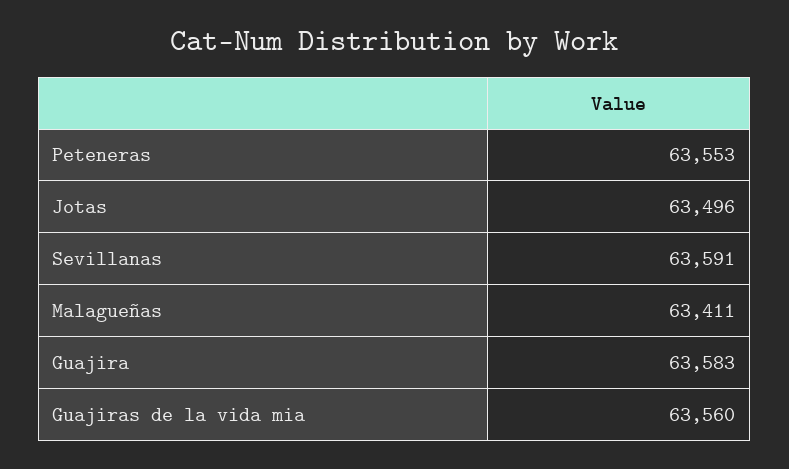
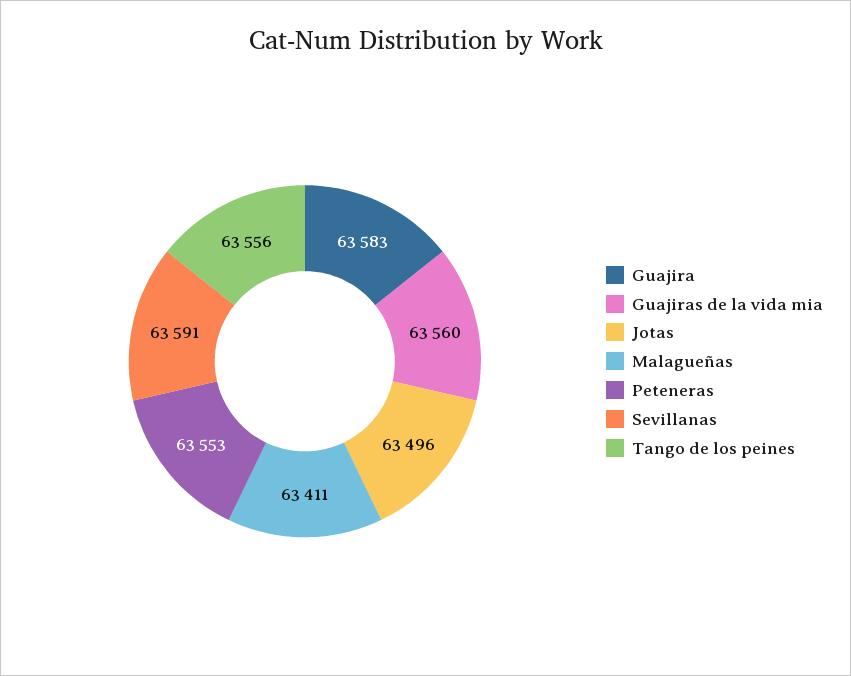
Tango de los peines: none -> 63556

